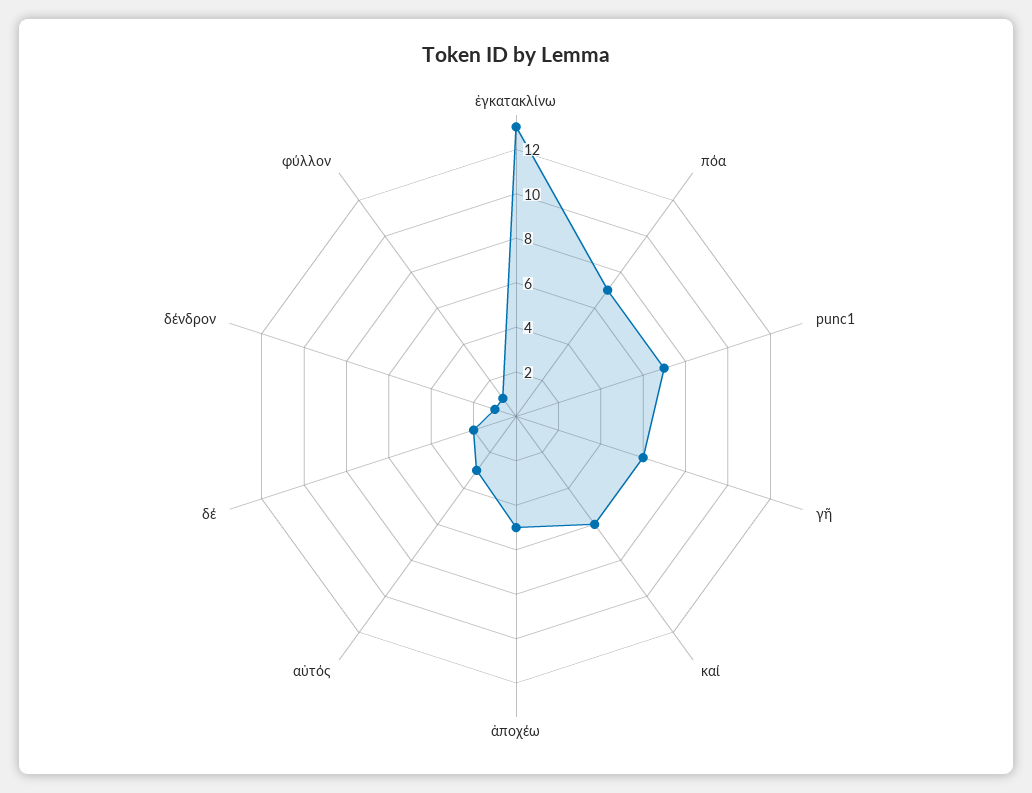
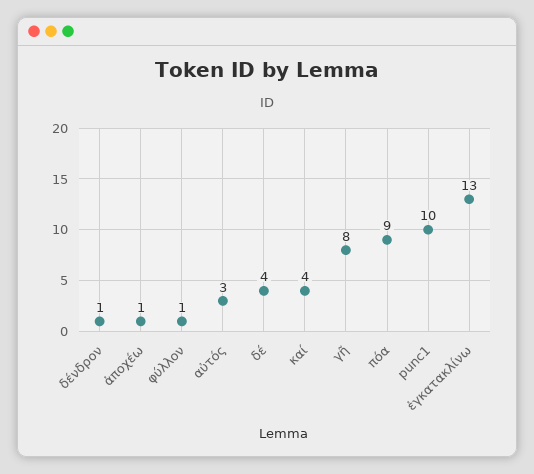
πόα: 7 -> 9
punc1: 7 -> 10
γῆ: 6 -> 8
καί: 6 -> 4
ἀποχέω: 5 -> 1
δέ: 2 -> 4

